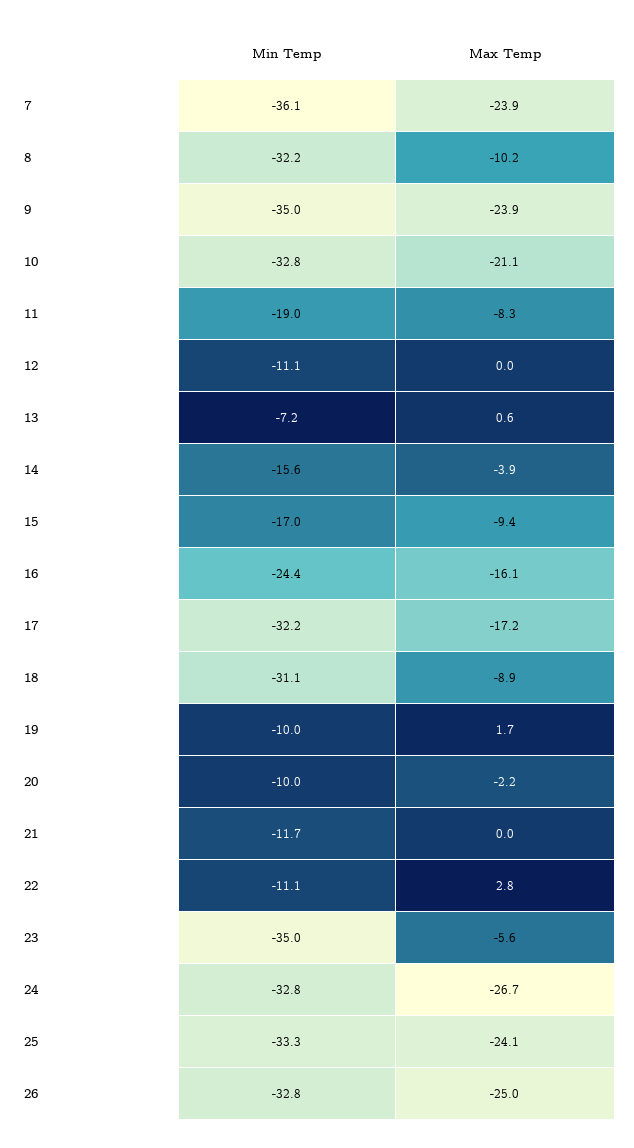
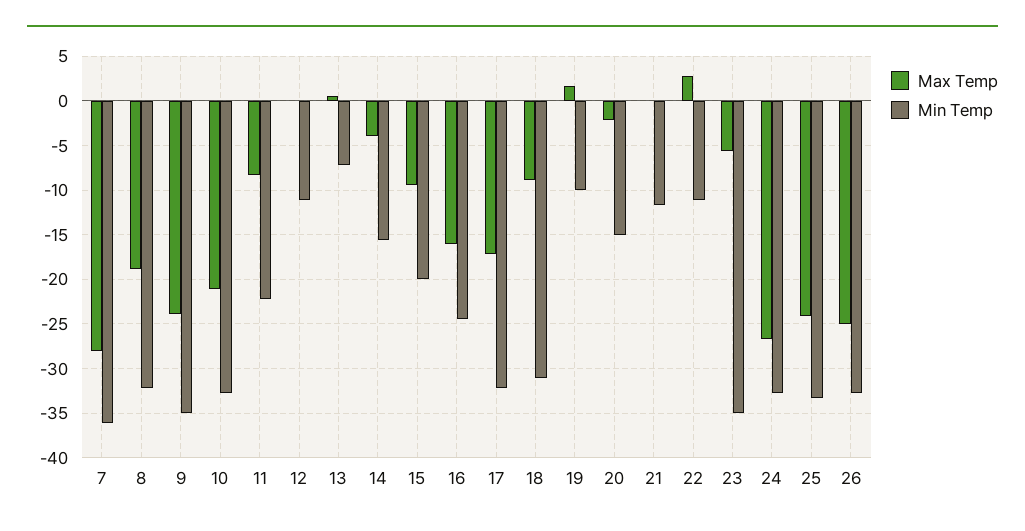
Max Temp, 7: -23.9 -> -28
Max Temp, 8: -10.2 -> -19
Min Temp, 11: -19 -> -22
Min Temp, 15: -17 -> -20
Min Temp, 20: -10 -> -15

